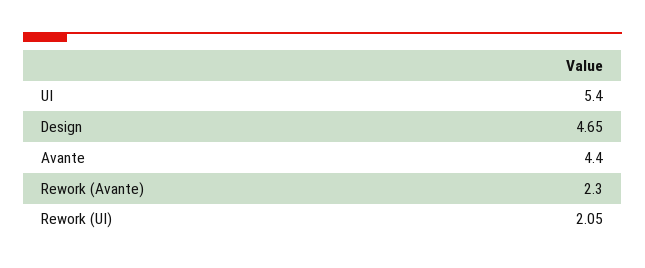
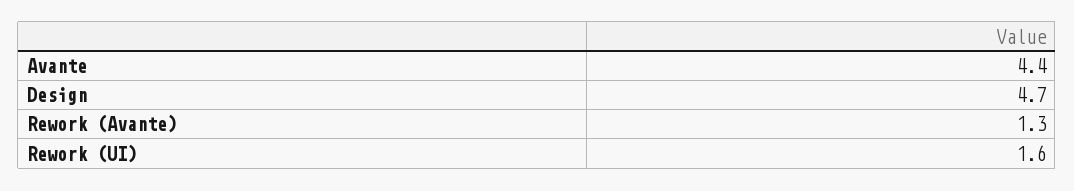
UI: 5.4 -> none
Rework (Avante): 2.3 -> 1.3
Rework (UI): 2.05 -> 1.6

